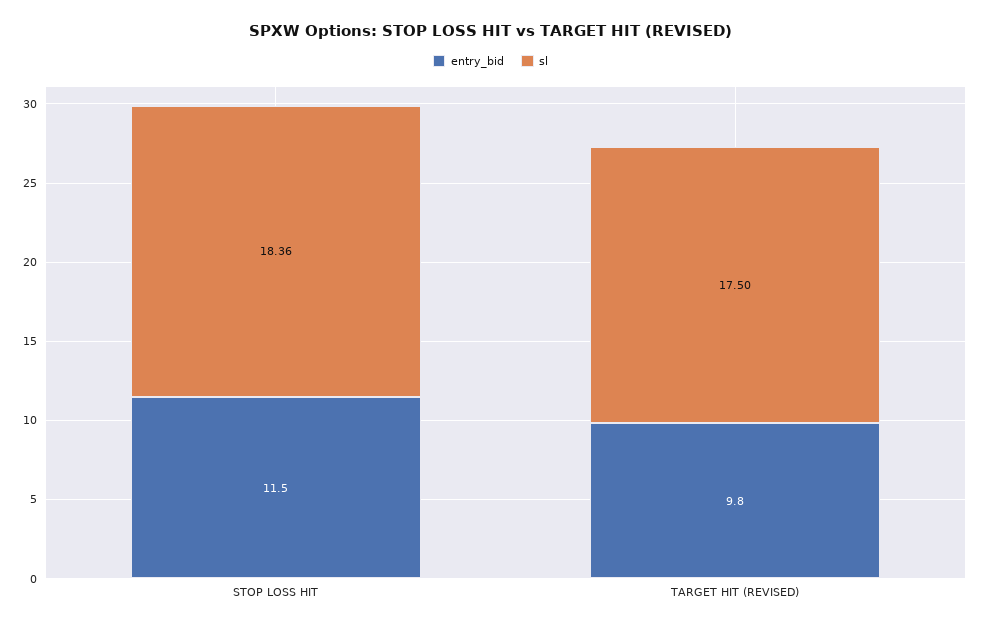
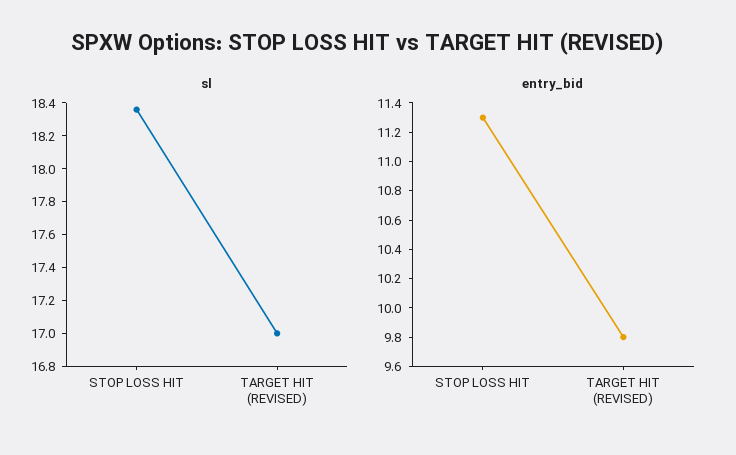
entry_bid, STOP LOSS HIT: 11.5 -> 11.3
sl, TARGET HIT (REVISED): 17.5 -> 17

